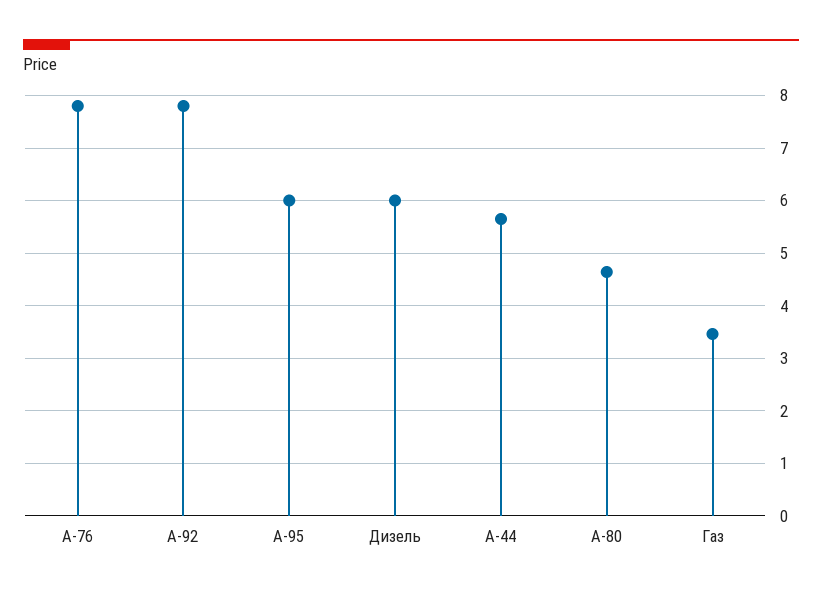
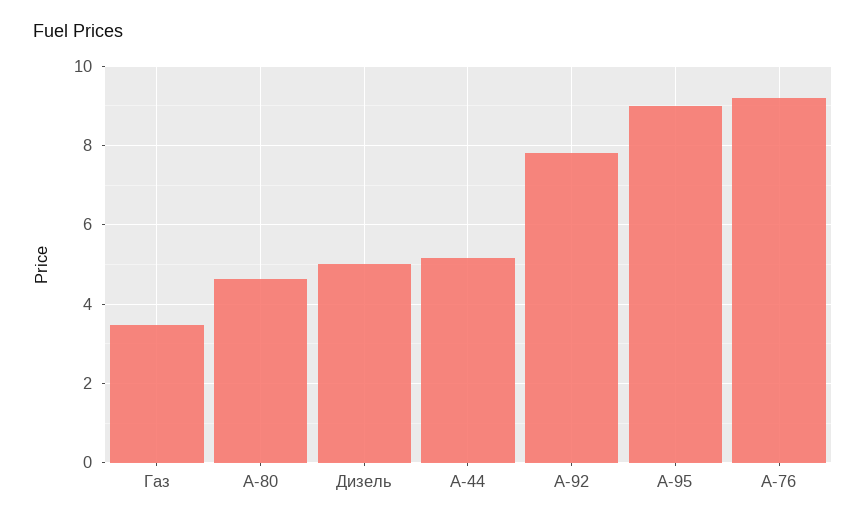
A-76: 7.8 -> 9.2
A-95: 6 -> 9
Дизель: 6 -> 5
A-44: 5.6 -> 5.2

